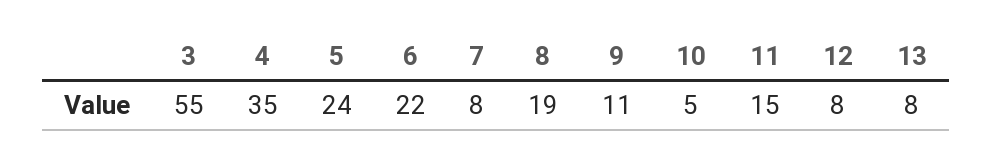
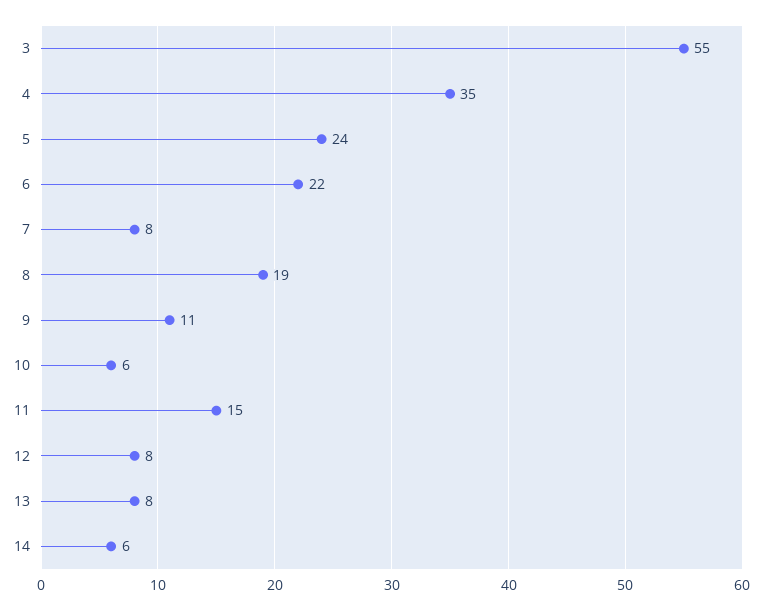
10: 5 -> 6
14: none -> 6

